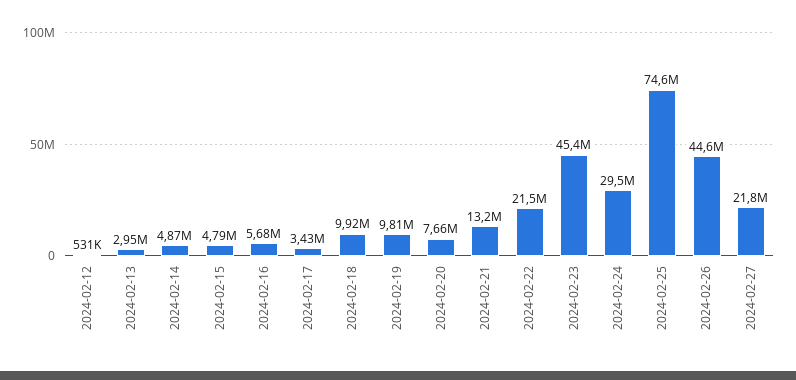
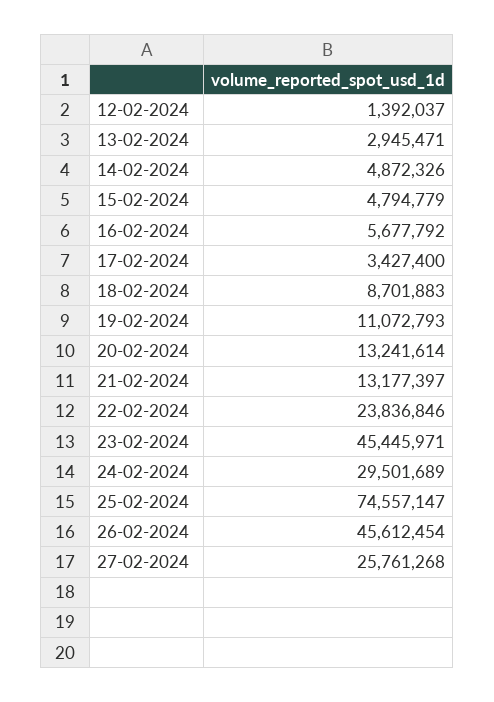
2024-02-12: 531000 -> 1392037
2024-02-18: 9920000 -> 8701883
2024-02-19: 9810000 -> 11072793
2024-02-20: 7660000 -> 13241614
2024-02-22: 21500000 -> 23836846
2024-02-26: 44600000 -> 45612454
2024-02-27: 21800000 -> 25761268

